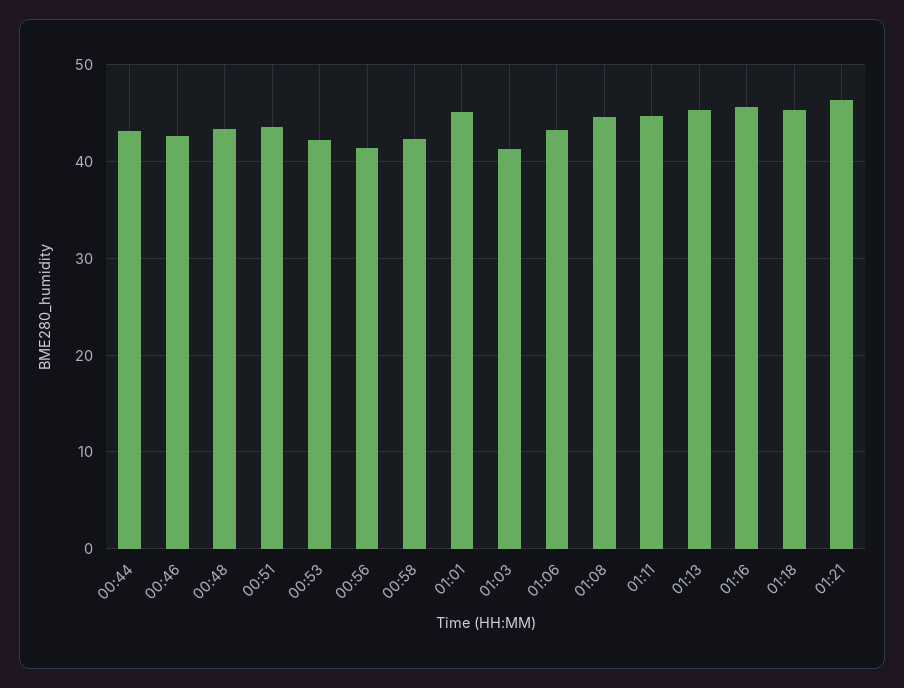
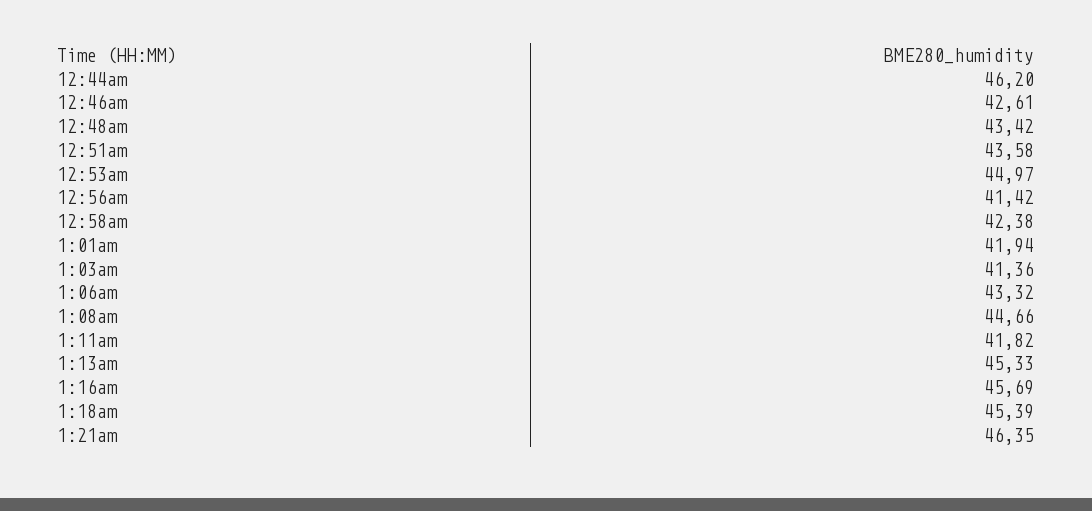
00:44: 43 -> 46.2
00:53: 42 -> 44.97
01:01: 45 -> 41.94
01:11: 45 -> 41.82

